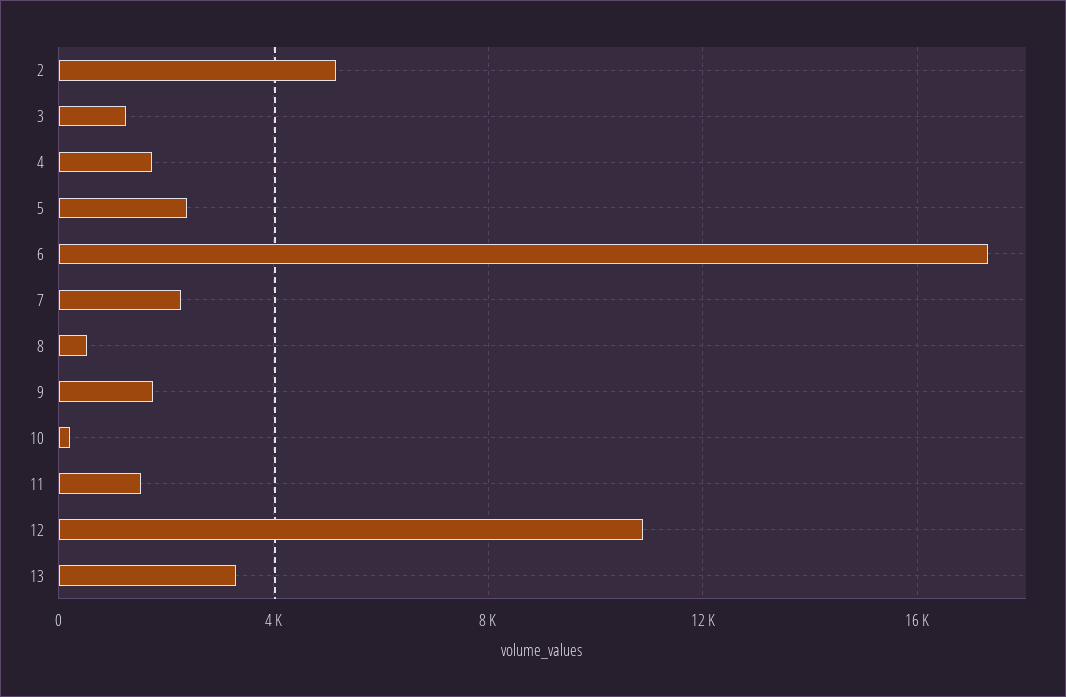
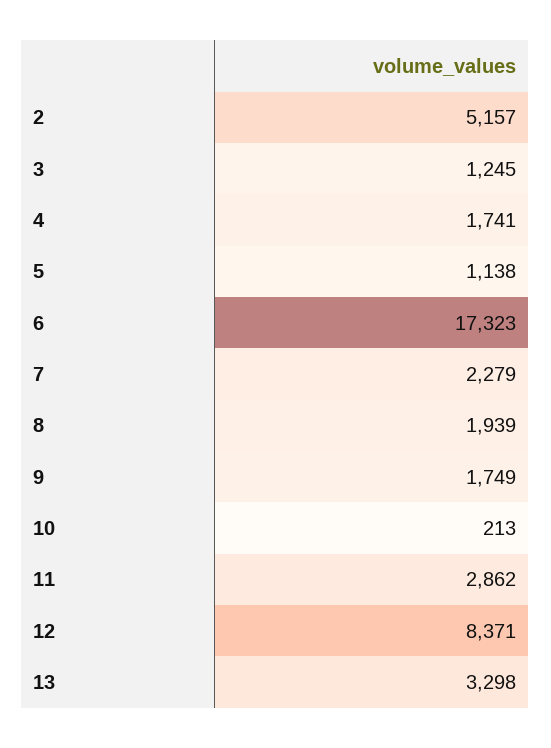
5: 2500 -> 1138
8: 500 -> 1939
11: 1500 -> 2862
12: 11000 -> 8371

